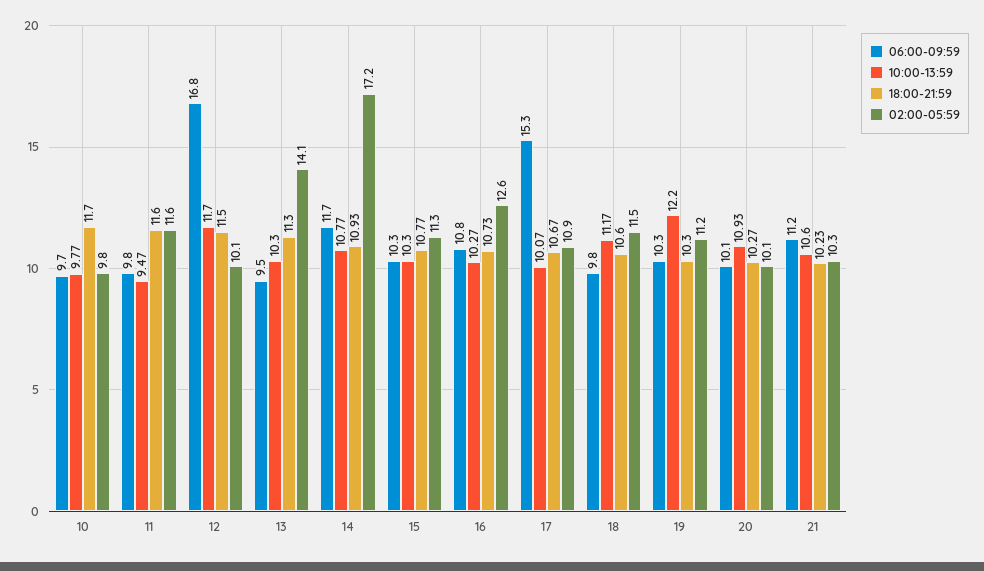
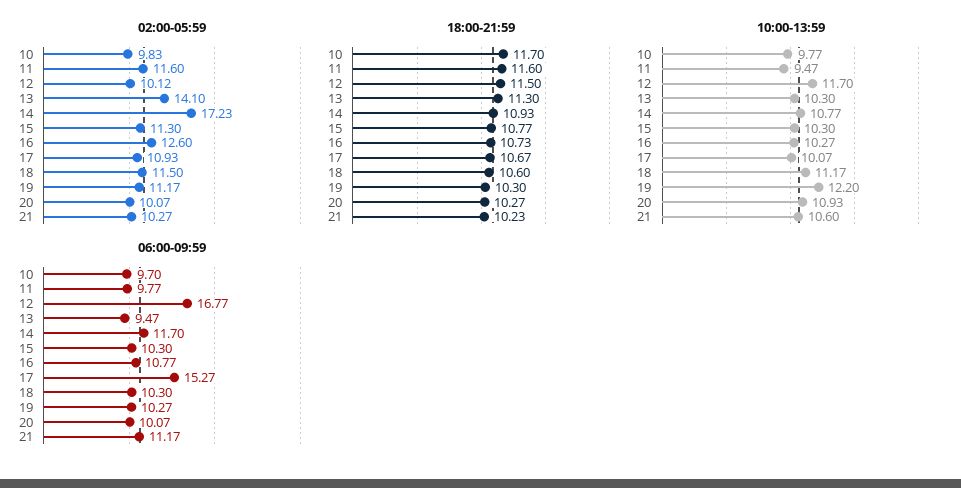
06:00-09:59, 18: 9.8 -> 10.3

